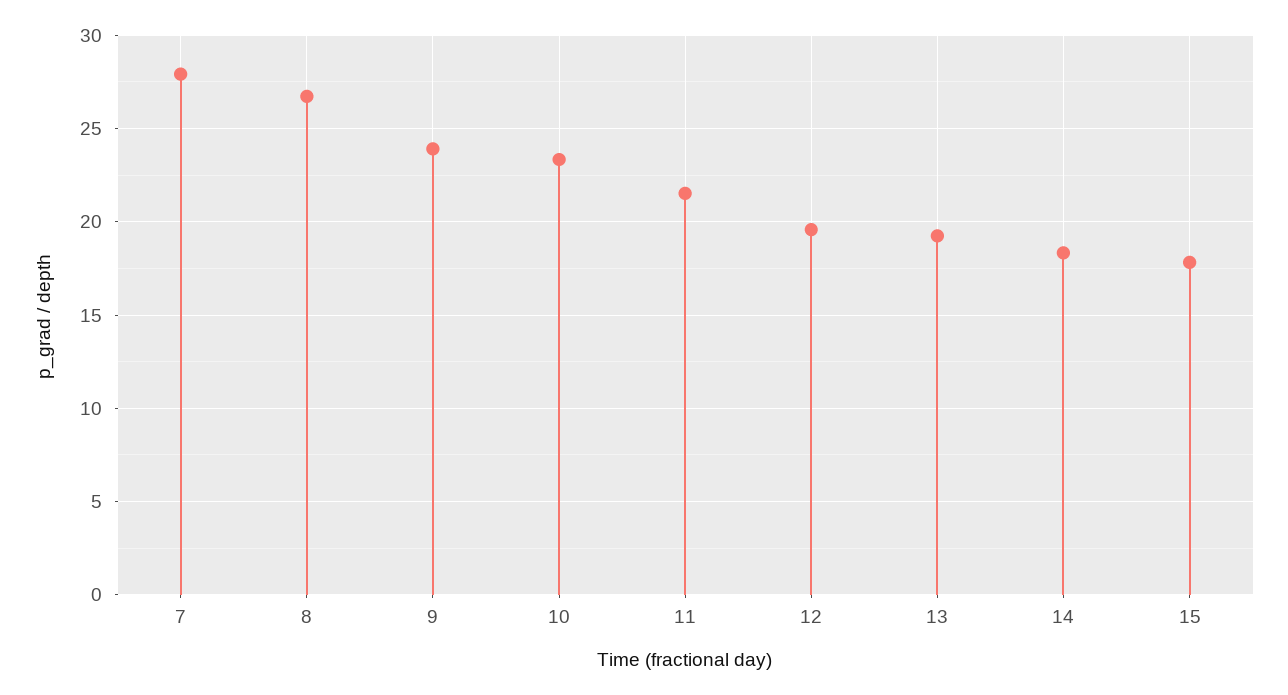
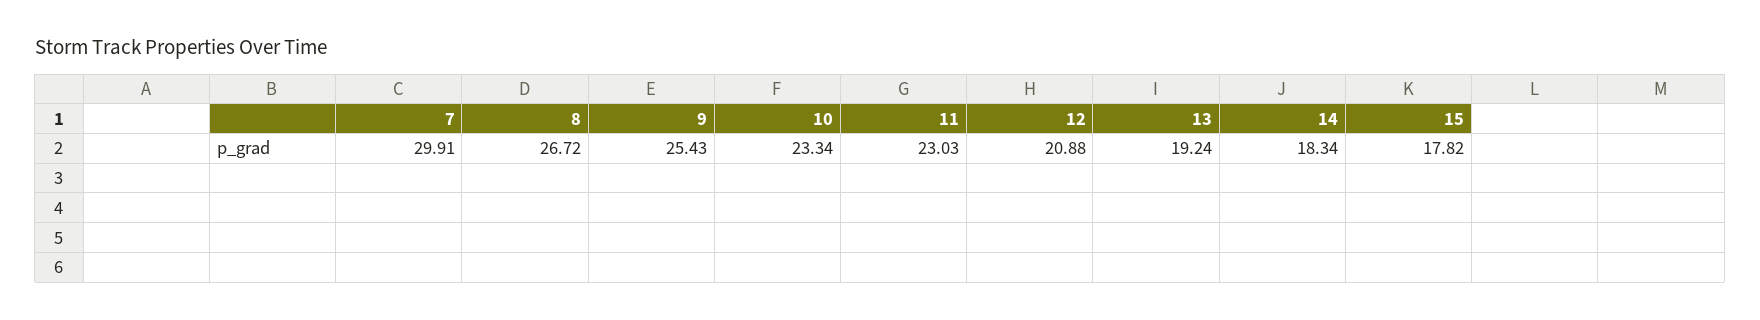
7: 28 -> 29.91
9: 24 -> 25.43
11: 21.5 -> 23.03
12: 19.5 -> 20.88

